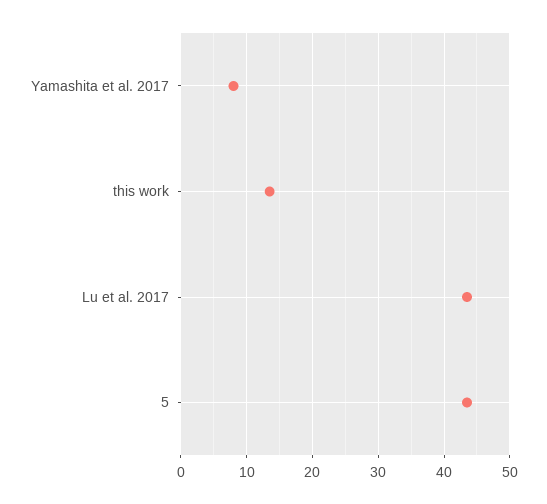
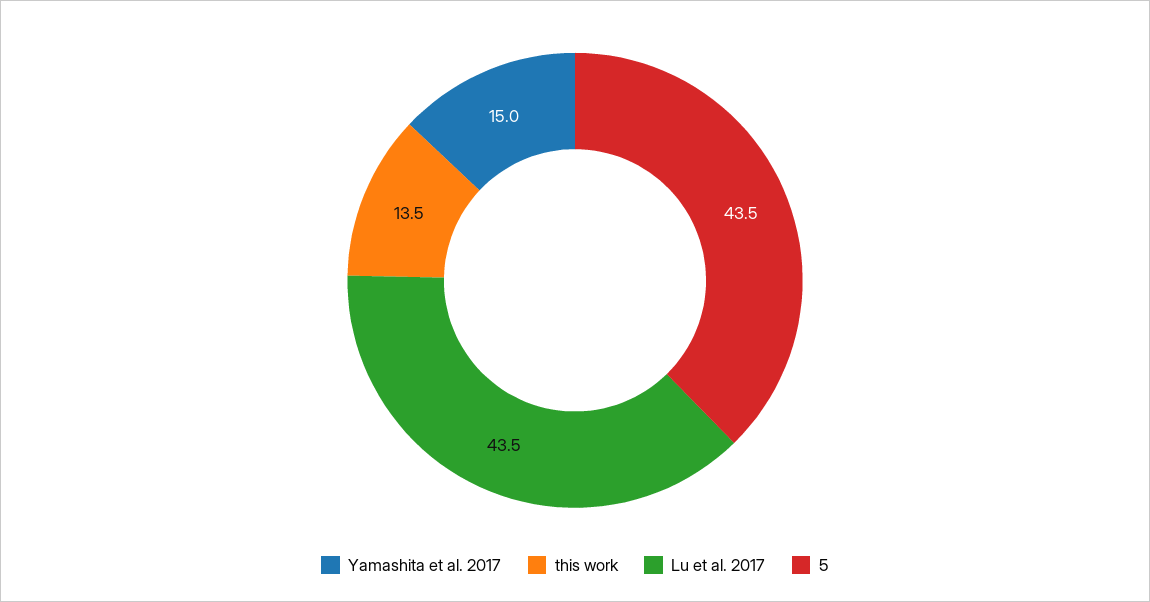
Yamashita et al. 2017: 8 -> 15

